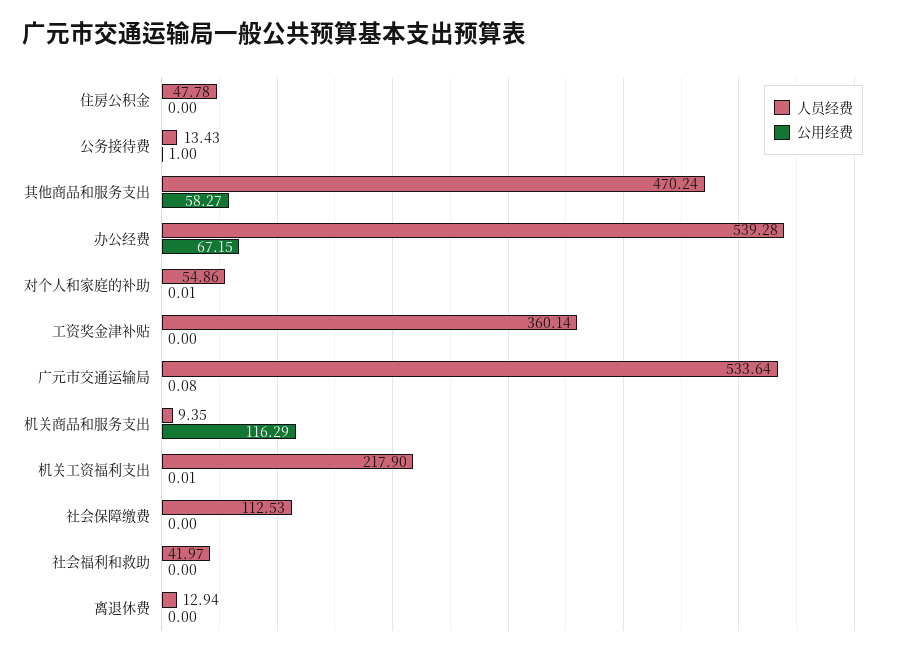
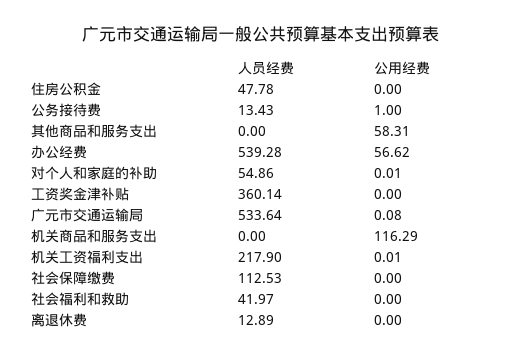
人员经费, 其他商品和服务支出: 470.24 -> 0
公用经费, 其他商品和服务支出: 58.27 -> 58.31
公用经费, 办公经费: 67.15 -> 56.62
人员经费, 机关商品和服务支出: 9.35 -> 0
人员经费, 离退休费: 12.94 -> 12.89

